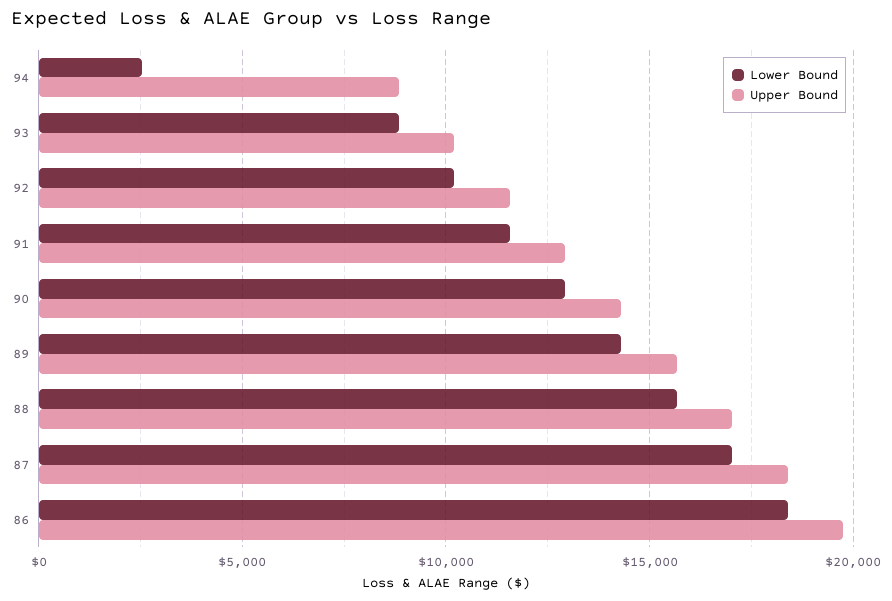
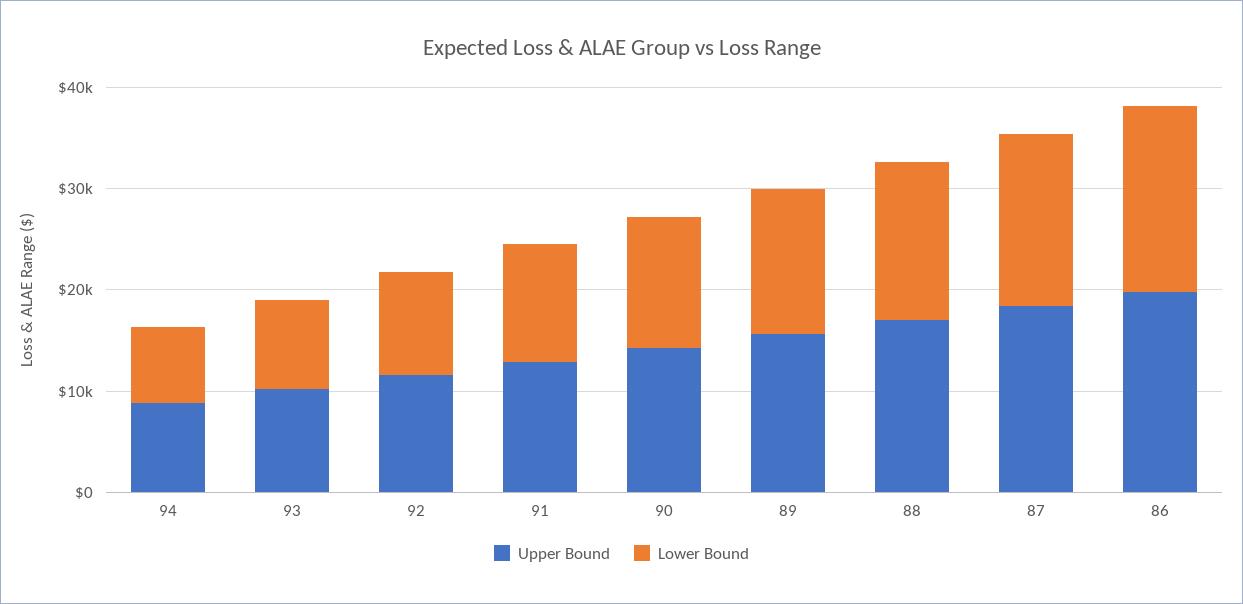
Lower Bound, 94: 2500 -> 8000

